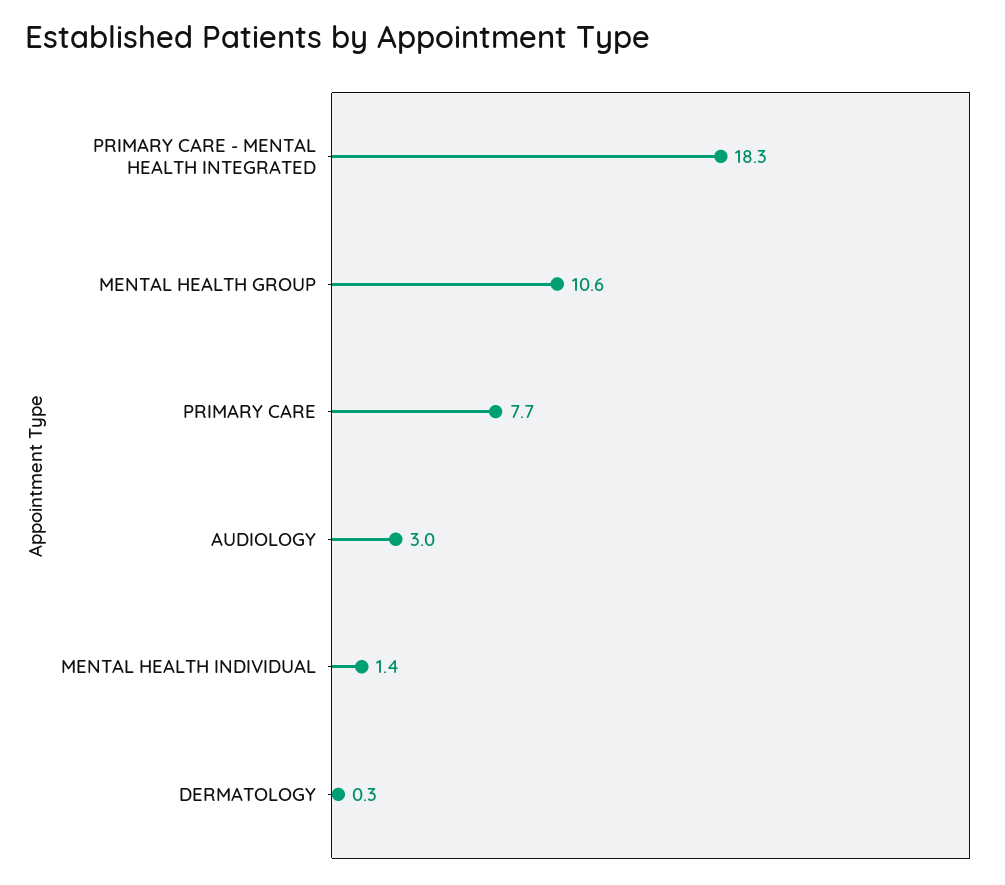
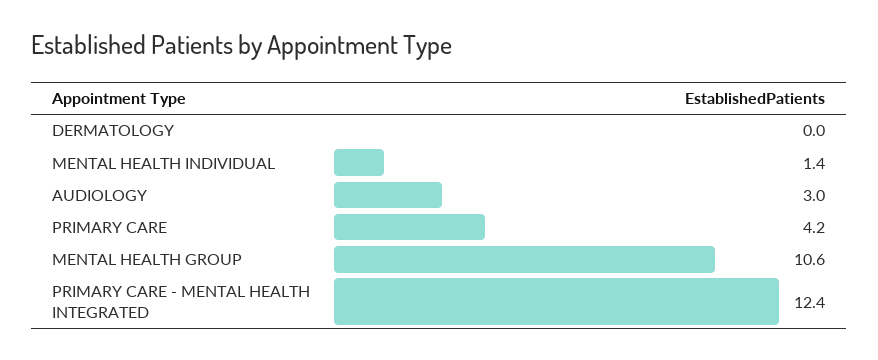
PRIMARY CARE - MENTAL HEALTH INTEGRATED: 18.3 -> 12.4
PRIMARY CARE: 7.7 -> 4.2
DERMATOLOGY: 0.3 -> 0

